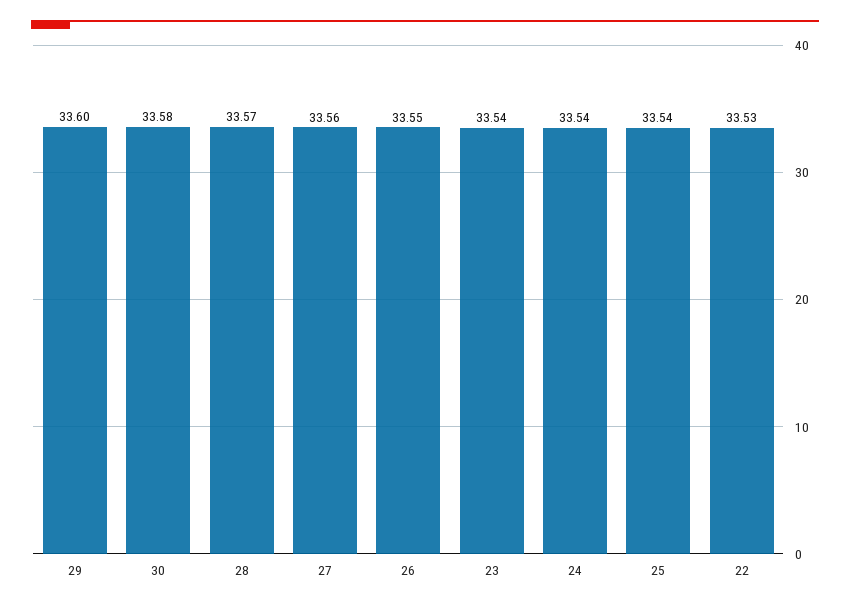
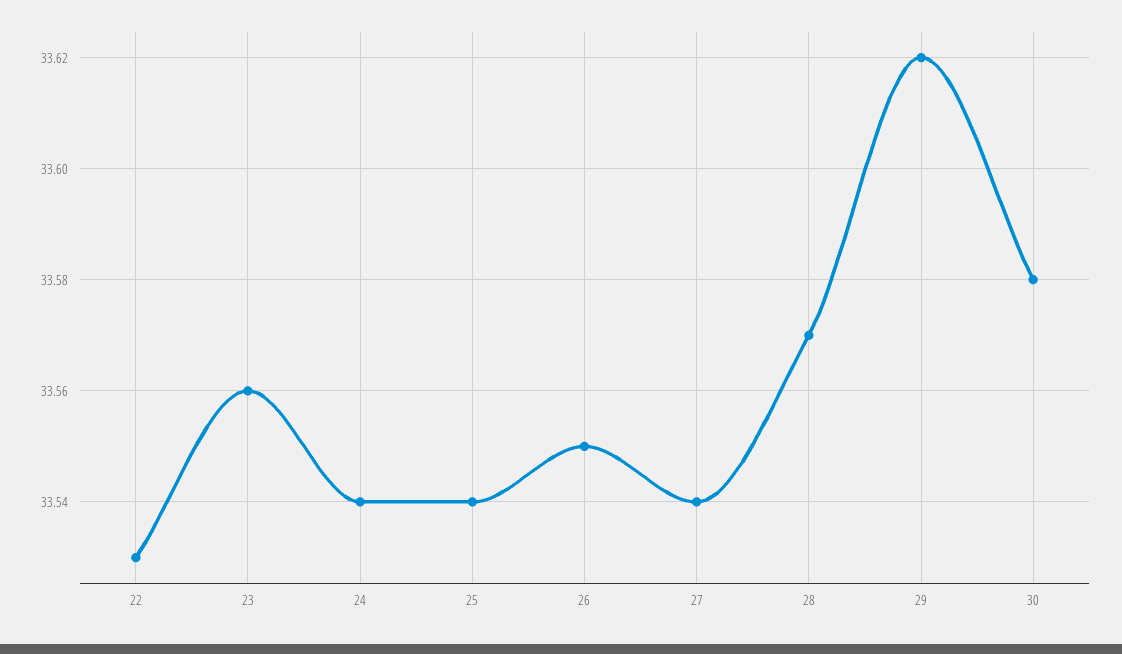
29: 33.6 -> 33.62
27: 33.56 -> 33.54
23: 33.54 -> 33.56

